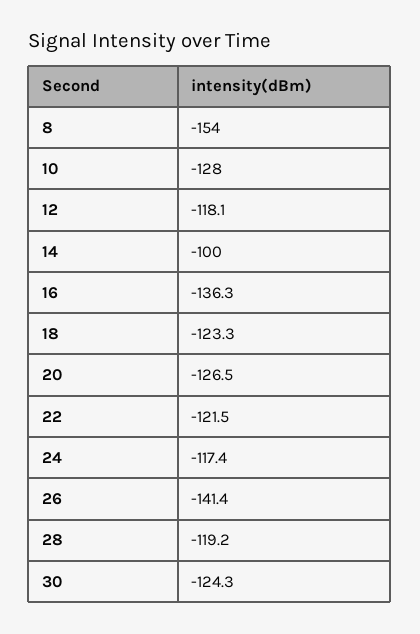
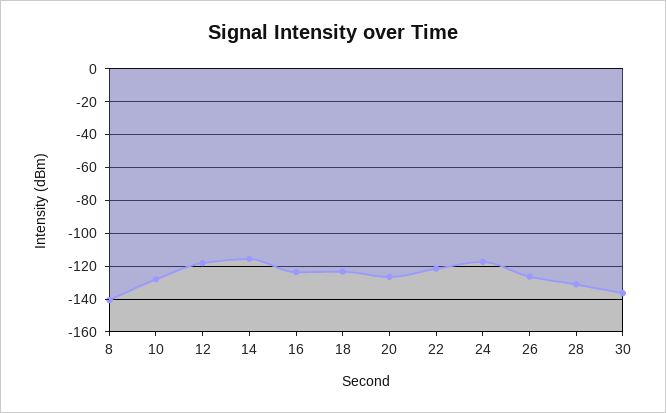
8: -154 -> -140
14: -100 -> -115
16: -136.3 -> -125
26: -141.4 -> -125
28: -119.2 -> -130
30: -124.3 -> -135

